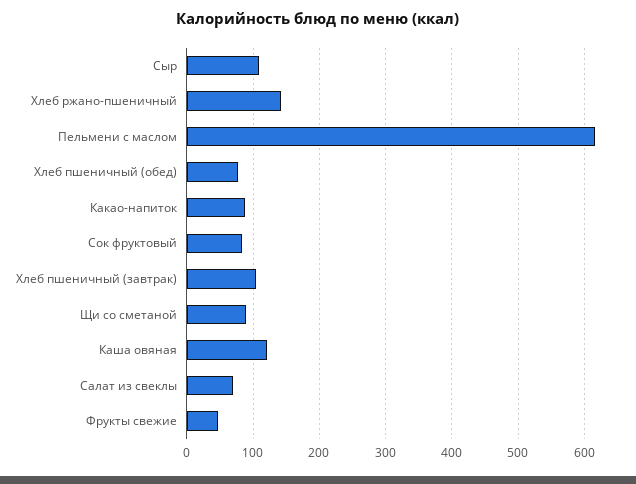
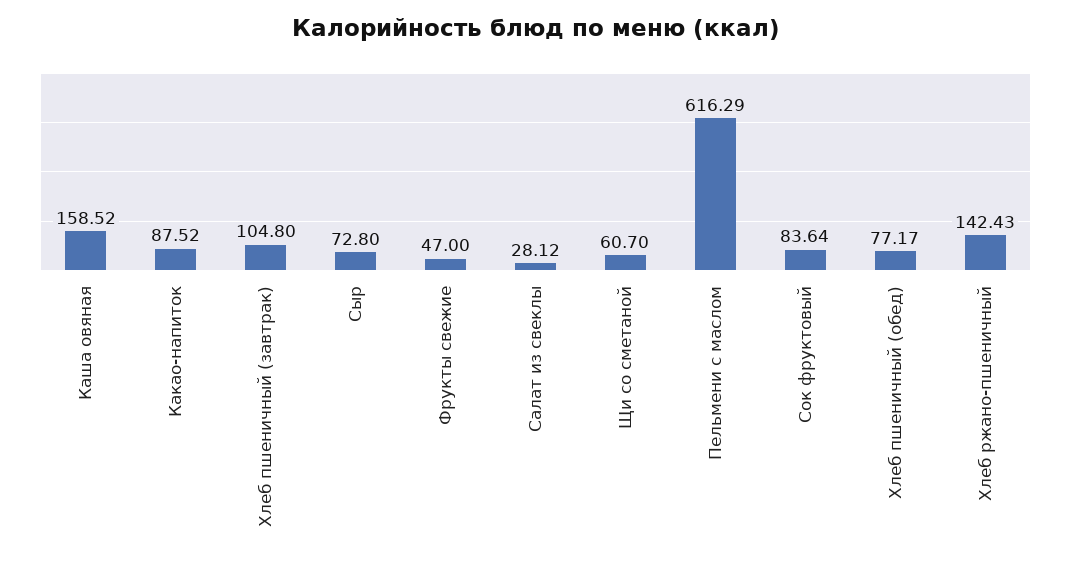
Сыр: 110 -> 72.8
Щи со сметаной: 90 -> 60.7
Каша овяная: 120 -> 158.52
Салат из свеклы: 70 -> 28.12

